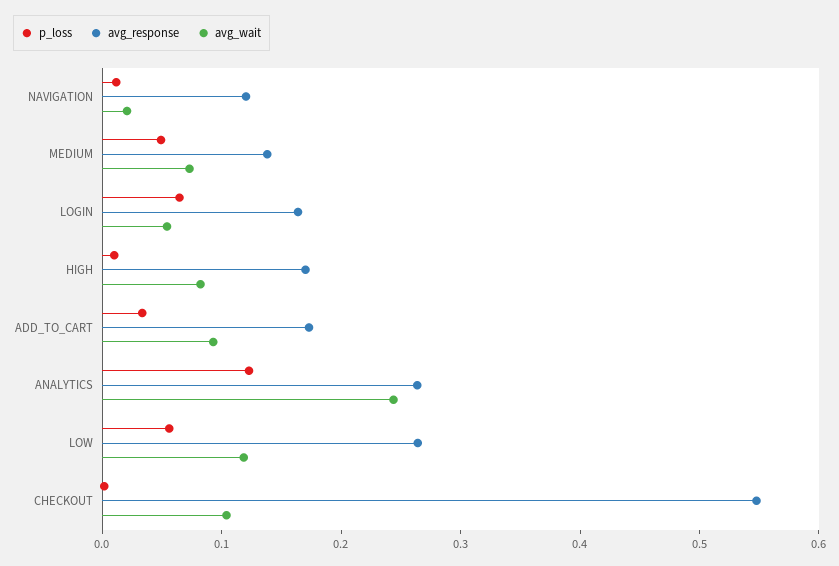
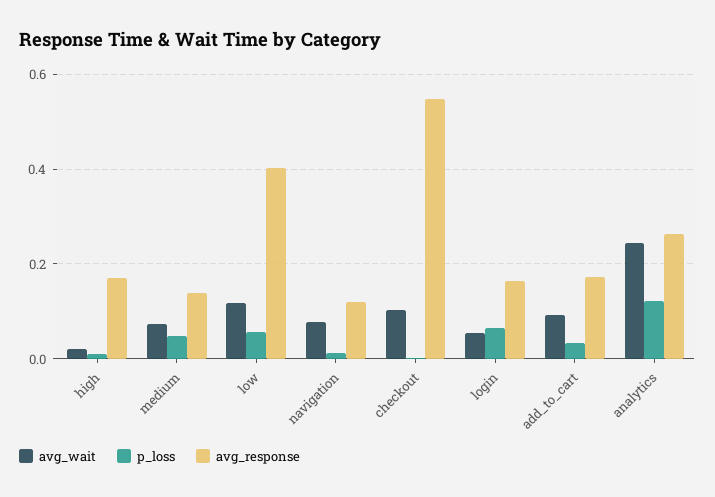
avg_wait, NAVIGATION: 0.02 -> 0.08
avg_wait, HIGH: 0.08 -> 0.02
avg_response, LOW: 0.26 -> 0.4

